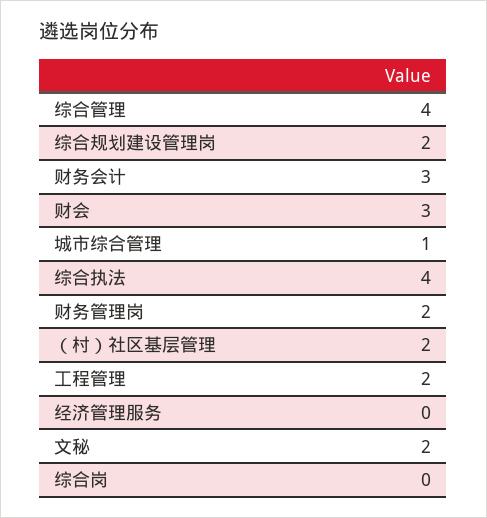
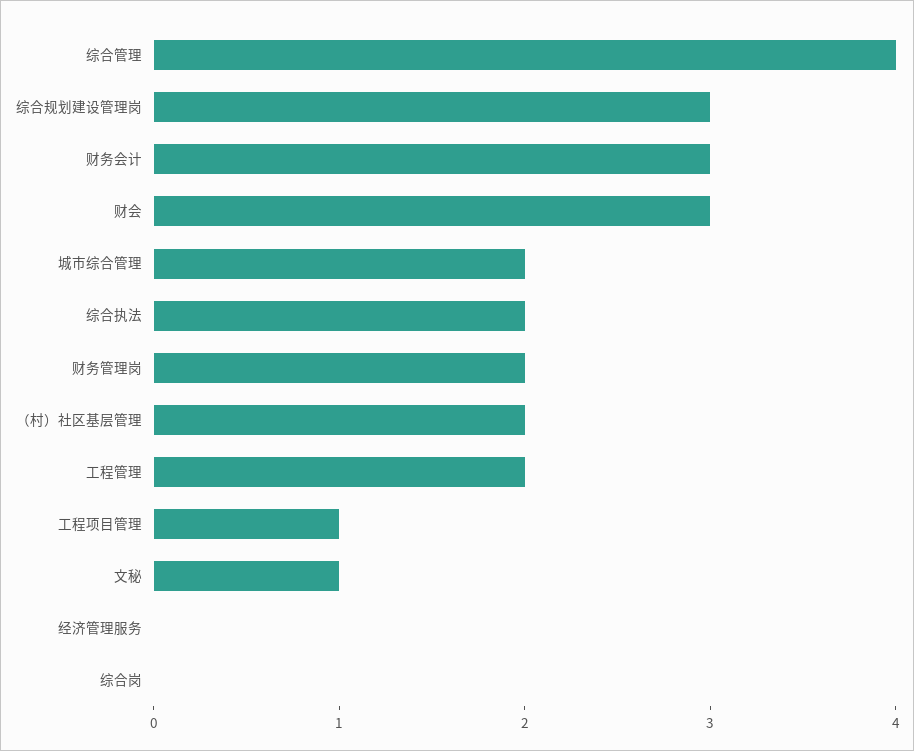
综合规划建设管理岗: 2 -> 3
城市综合管理: 1 -> 2
综合执法: 4 -> 2
文秘: 2 -> 1
工程项目管理: none -> 1

